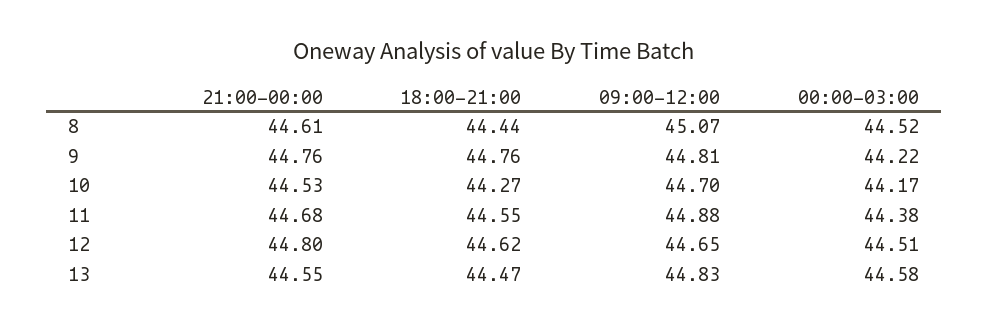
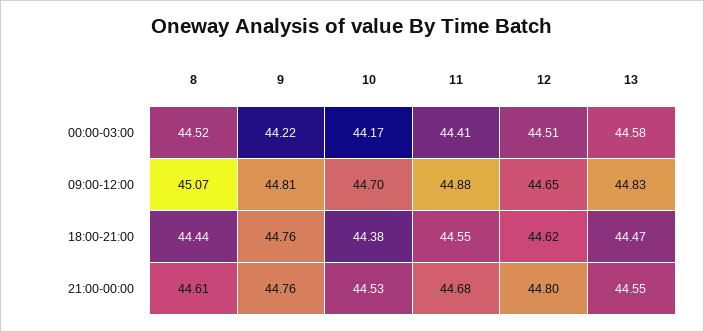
18:00-21:00, 10: 44.27 -> 44.38
00:00-03:00, 11: 44.38 -> 44.41

